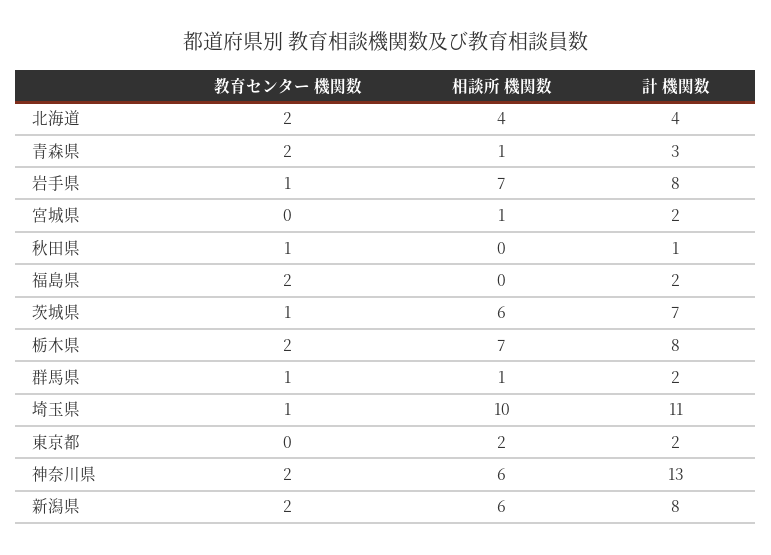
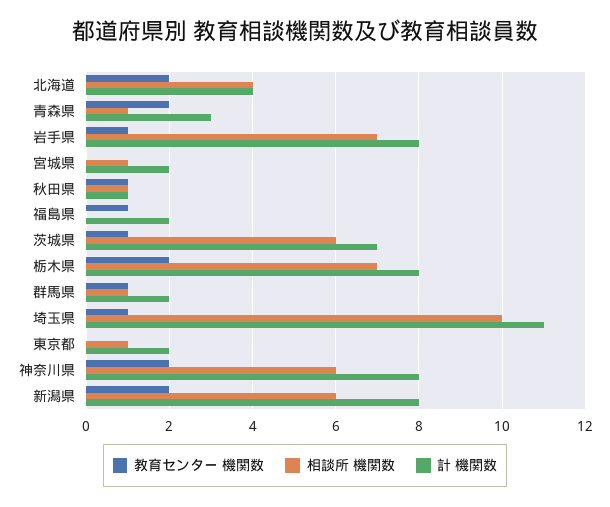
相談所 機関数, 秋田県: 0 -> 1
教育センター 機関数, 福島県: 2 -> 1
相談所 機関数, 東京都: 2 -> 1
計 機関数, 神奈川県: 13 -> 8

